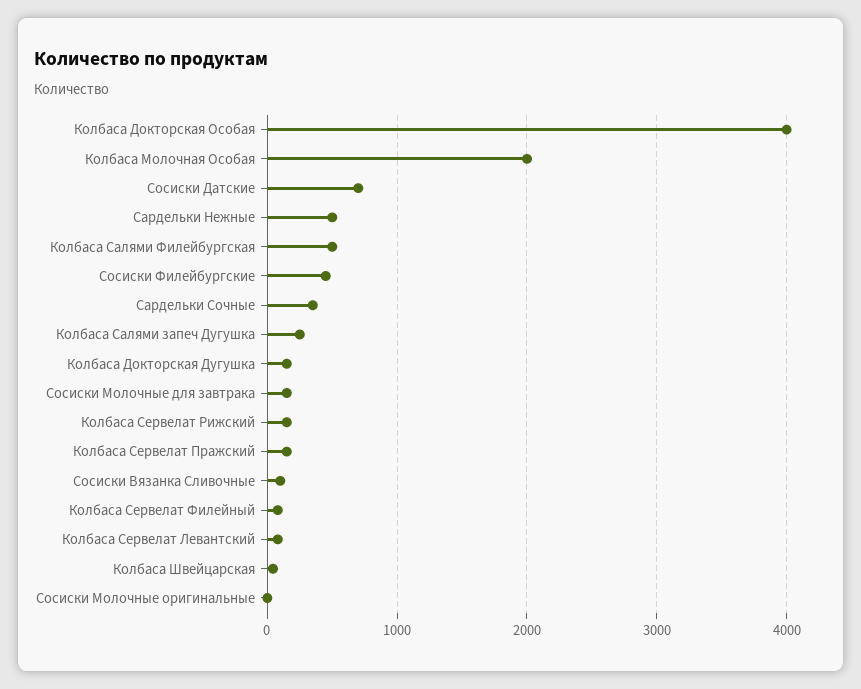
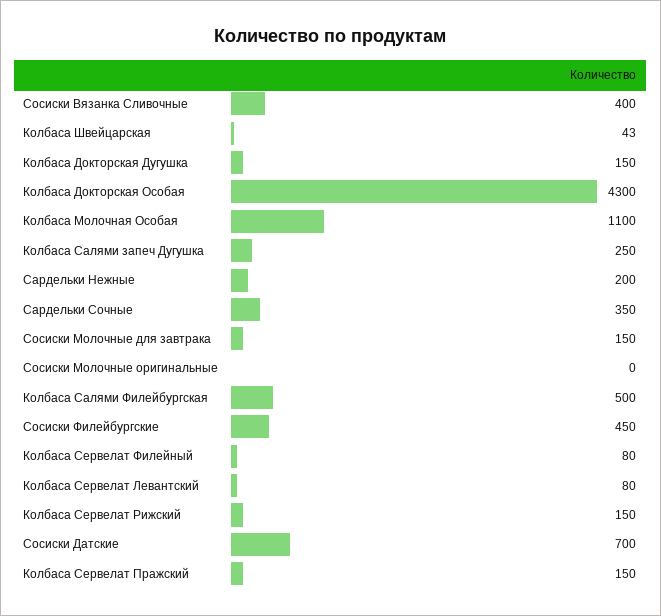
Колбаса Докторская Особая: 4000 -> 4300
Колбаса Молочная Особая: 2000 -> 1100
Сардельки Нежные: 500 -> 200
Сосиски Вязанка Сливочные: 100 -> 400

